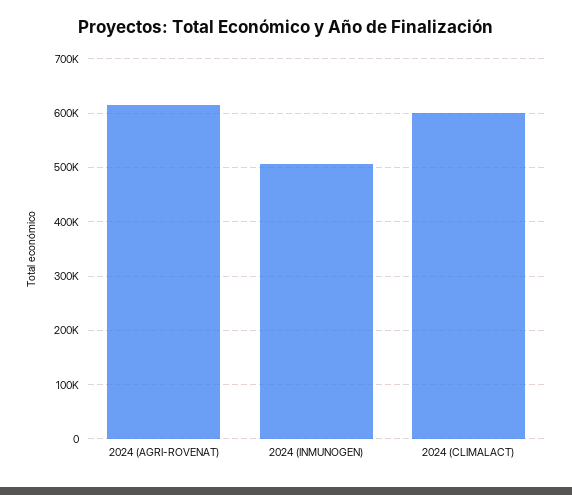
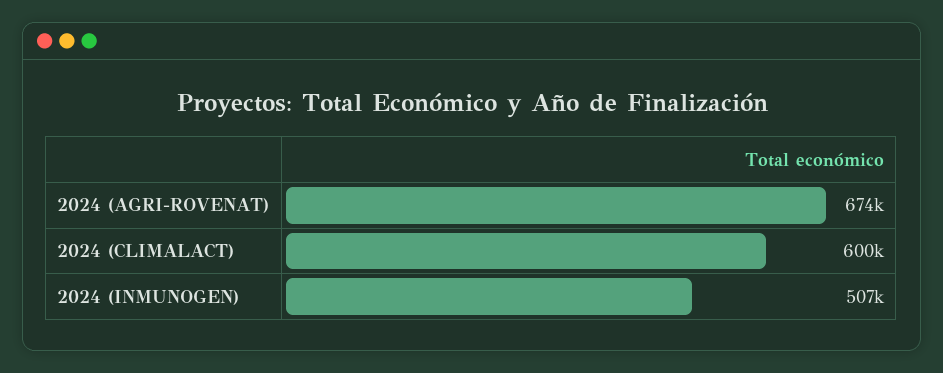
2024 (AGRI-ROVENAT): 620000 -> 674000

